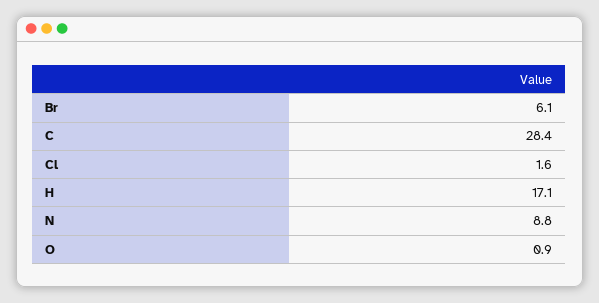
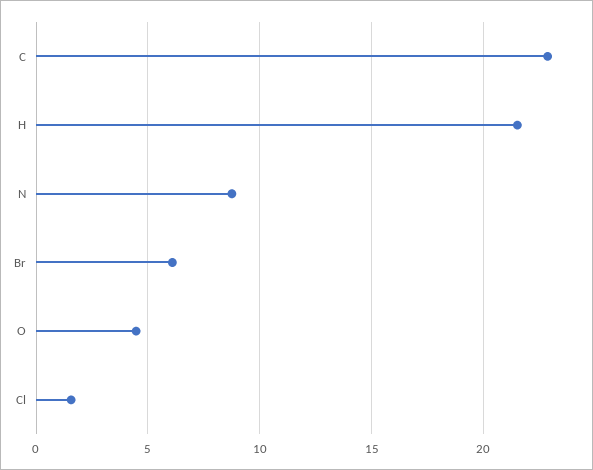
C: 28.4 -> 23
H: 17.1 -> 21.5
O: 0.9 -> 4.5

